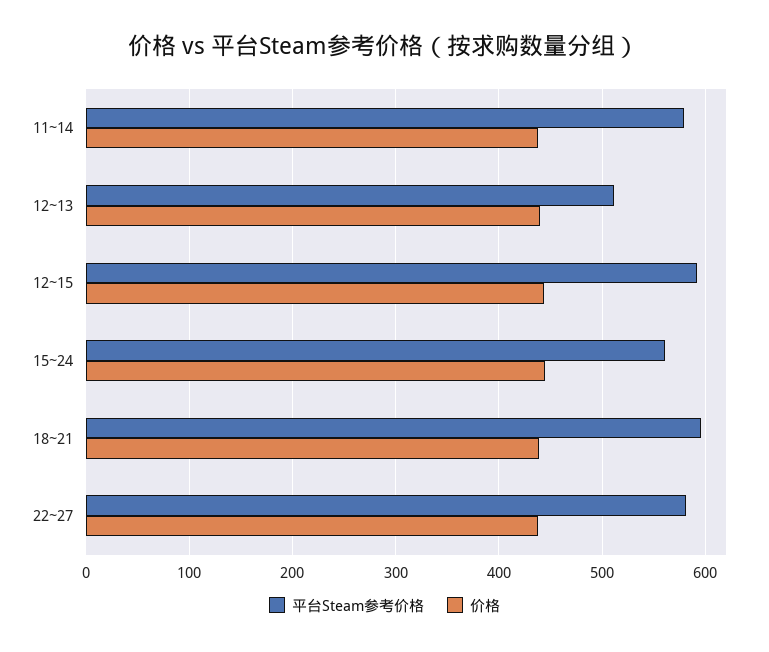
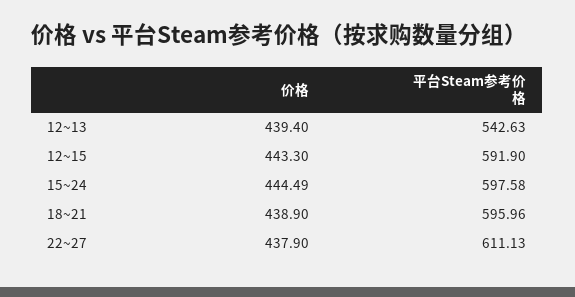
平台Steam参考价格, 11~14: 580 -> none
价格, 11~14: 440 -> none
平台Steam参考价格, 12~13: 510 -> 542.63
平台Steam参考价格, 15~24: 560 -> 597.58
平台Steam参考价格, 22~27: 580 -> 611.13

